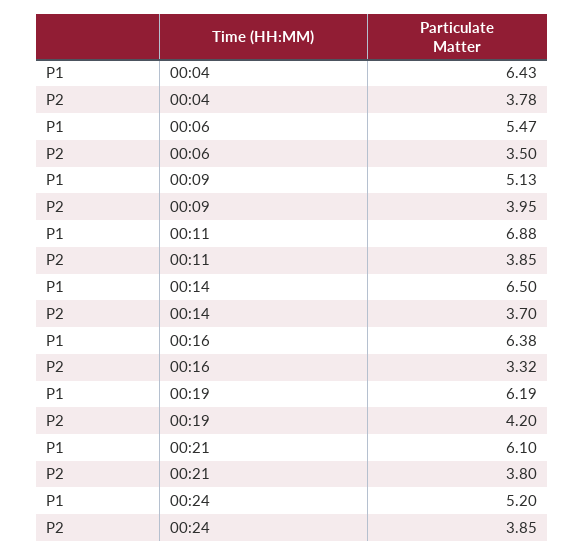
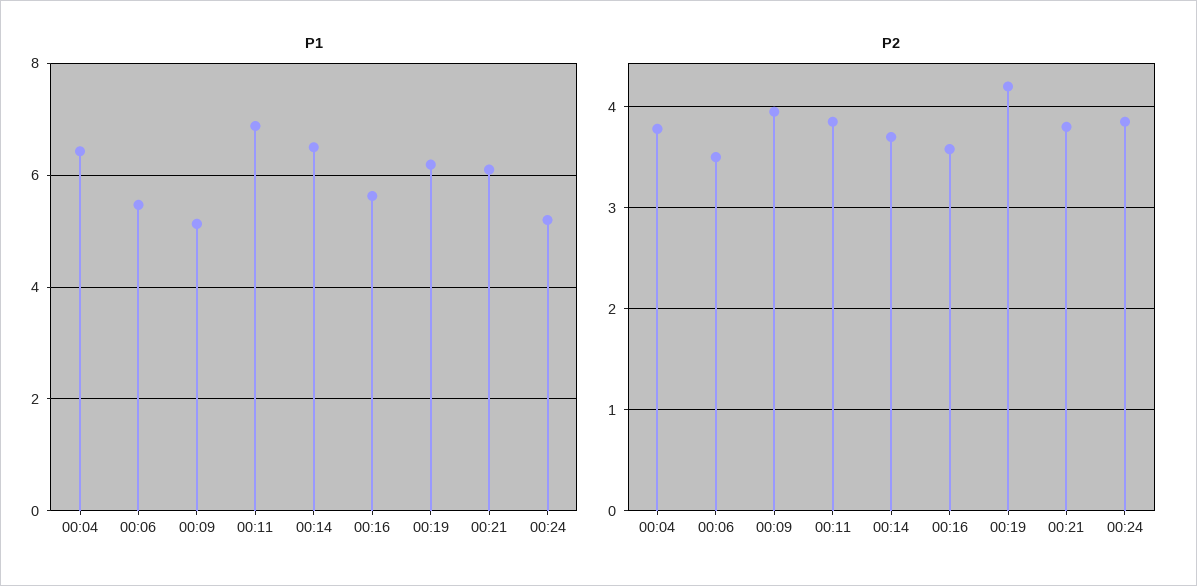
P1, 00:16: 6.38 -> 5.6
P2, 00:16: 3.32 -> 3.6

